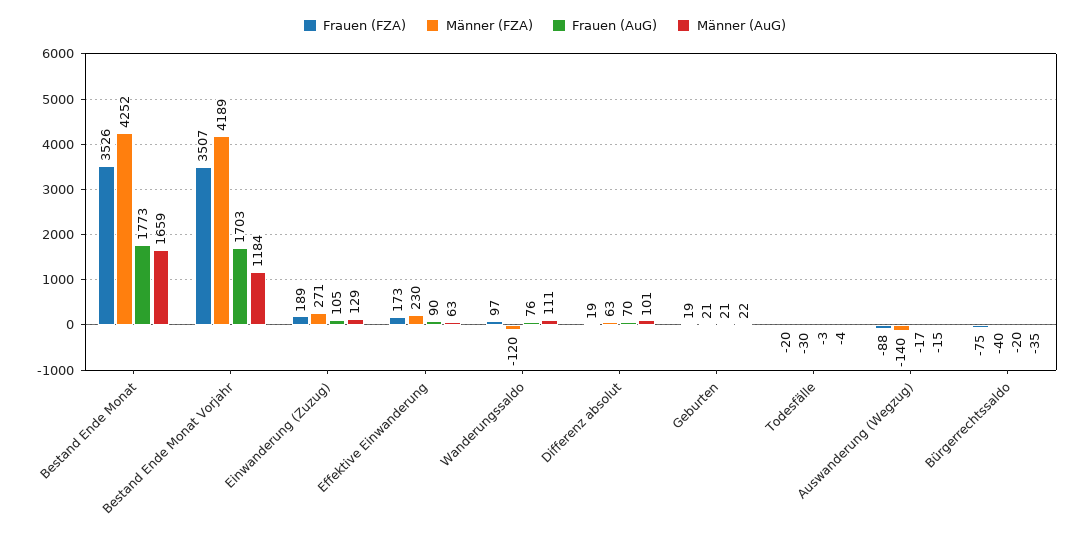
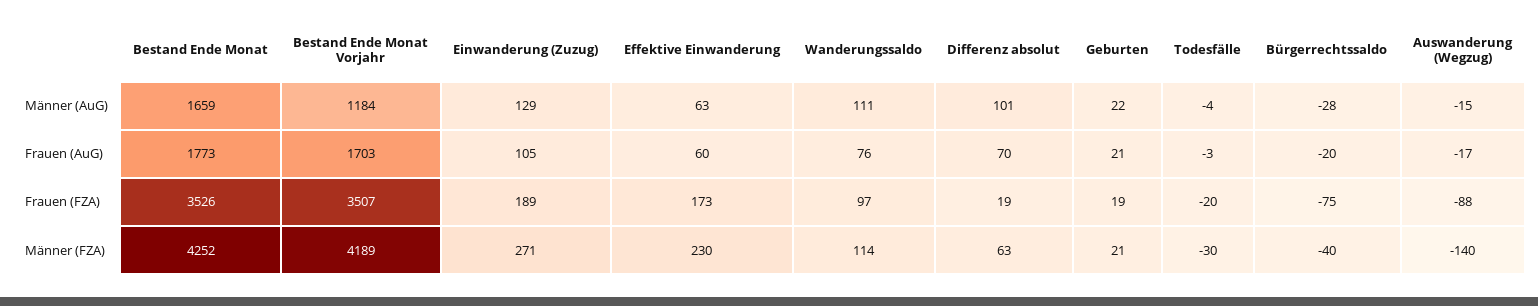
Frauen (AuG), Effektive Einwanderung: 90 -> 60
Männer (FZA), Wanderungssaldo: -120 -> 114
Männer (AuG), Bürgerrechtssaldo: -35 -> -28

